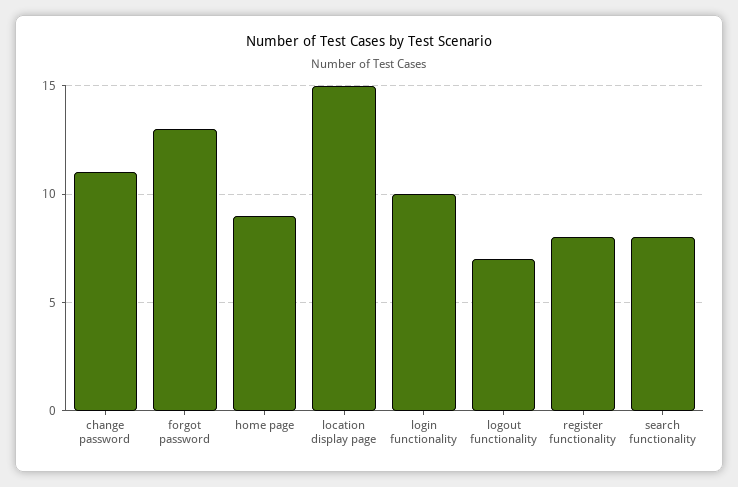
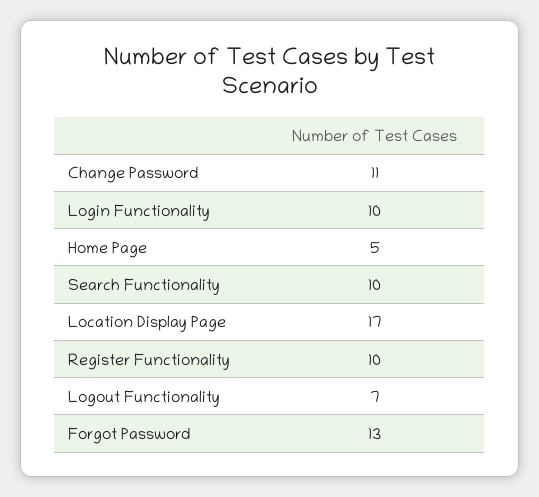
home page: 9 -> 5
location display page: 15 -> 17
register functionality: 8 -> 10
search functionality: 8 -> 10

